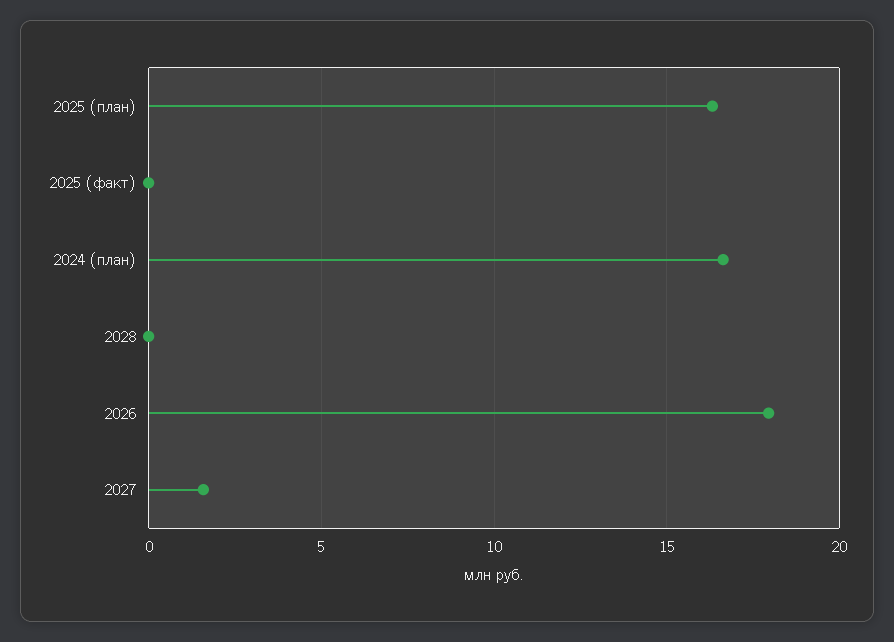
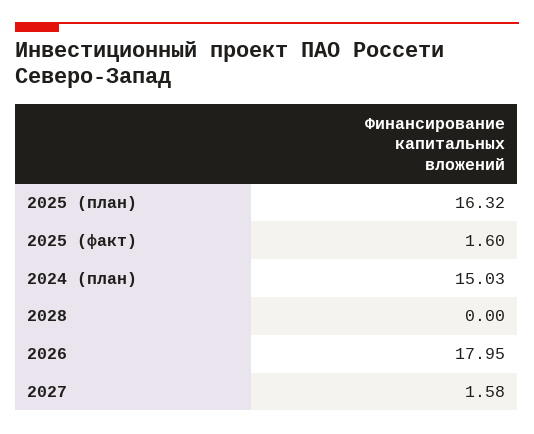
2025 (факт): 0 -> 1.6
2024 (план): 16.5 -> 15.03

